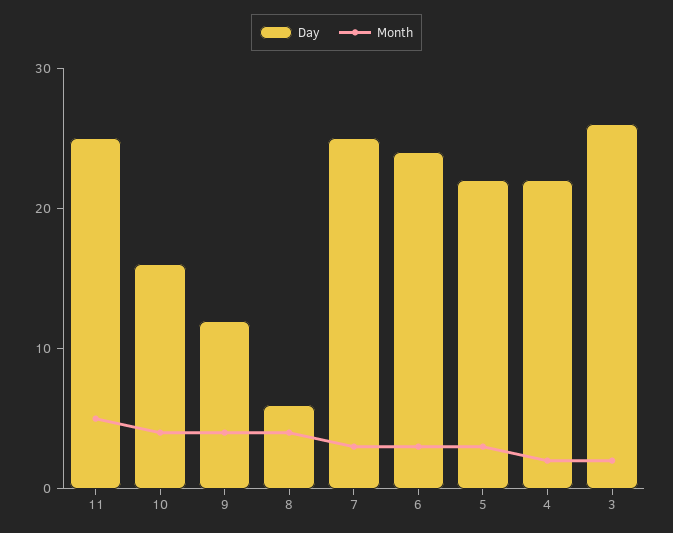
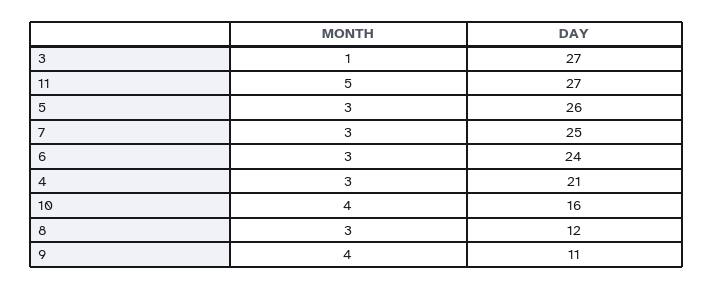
Day, 11: 25 -> 27
Day, 9: 12 -> 11
Day, 8: 6 -> 12
Month, 8: 4 -> 3
Day, 5: 22 -> 26
Day, 4: 22 -> 21
Month, 4: 2 -> 3
Day, 3: 26 -> 27
Month, 3: 2 -> 1

